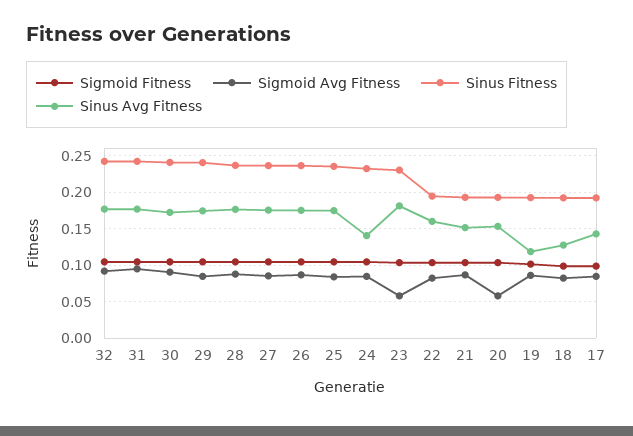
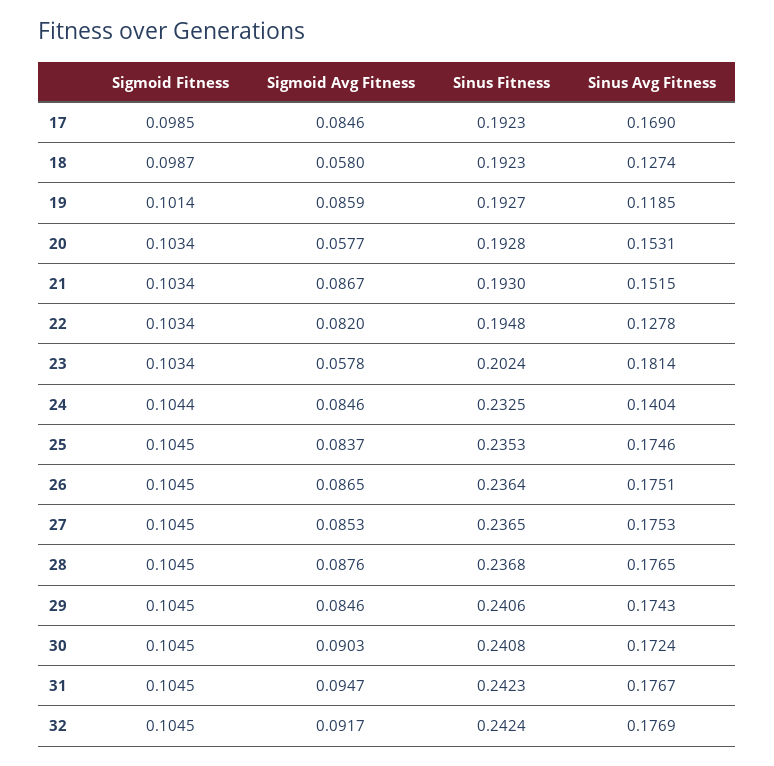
Sinus Fitness, 23: 0.23 -> 0.2024
Sinus Avg Fitness, 22: 0.16 -> 0.1278
Sigmoid Avg Fitness, 18: 0.08 -> 0.058
Sinus Avg Fitness, 17: 0.14 -> 0.169

